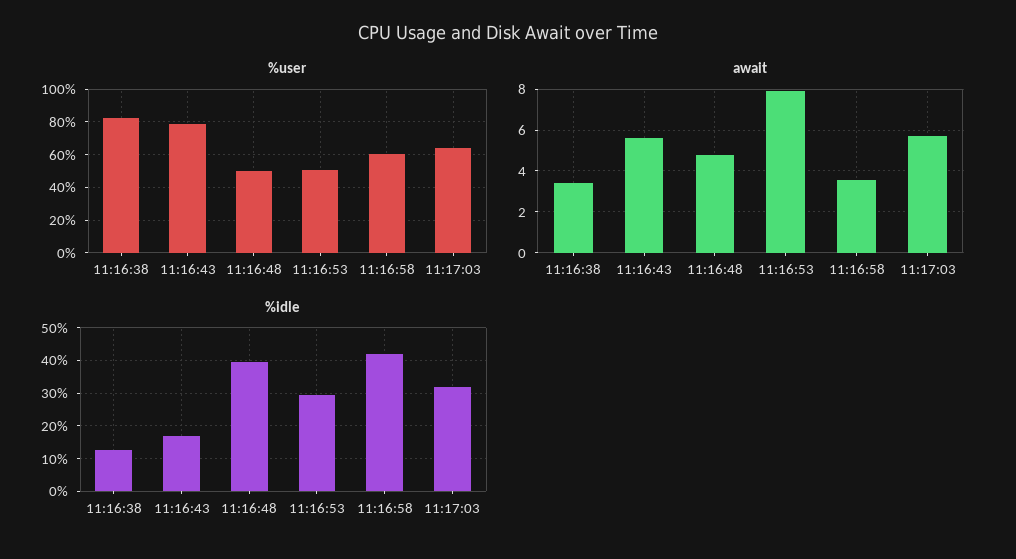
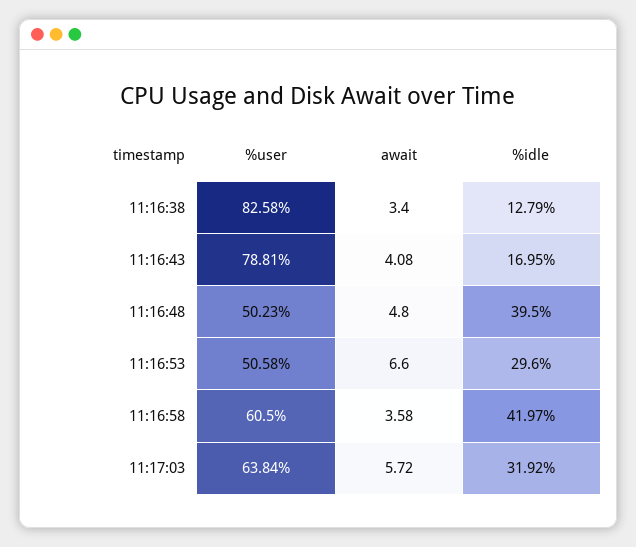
await, 11:16:43: 5.5 -> 4.08
await, 11:16:53: 8 -> 6.6

